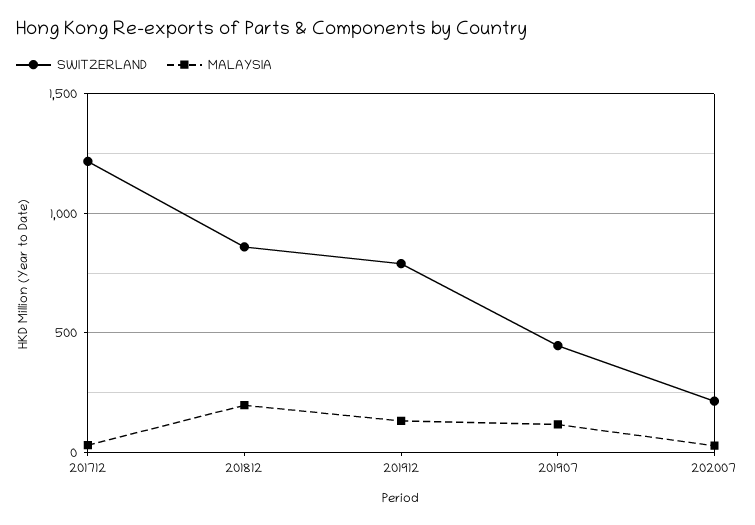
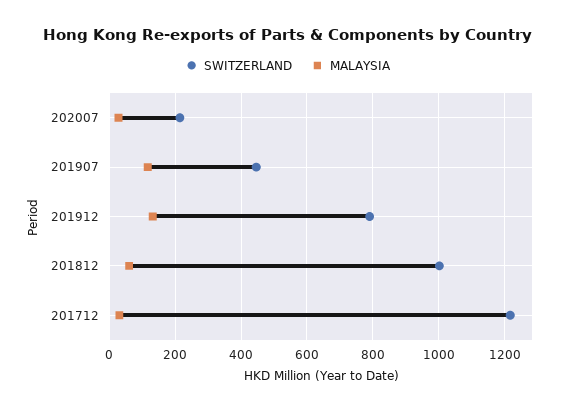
SWITZERLAND, 201812: 850 -> 1000
MALAYSIA, 201812: 200 -> 60

